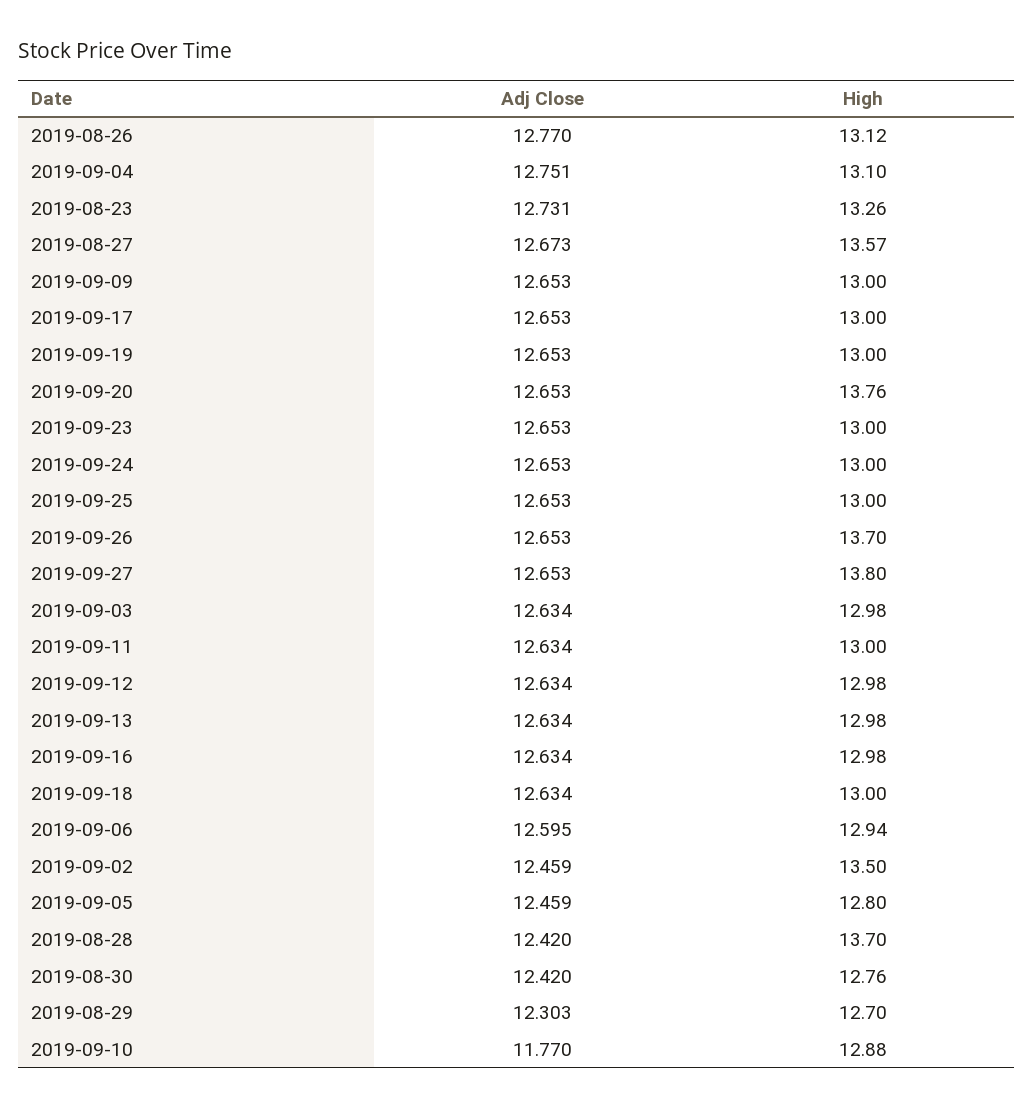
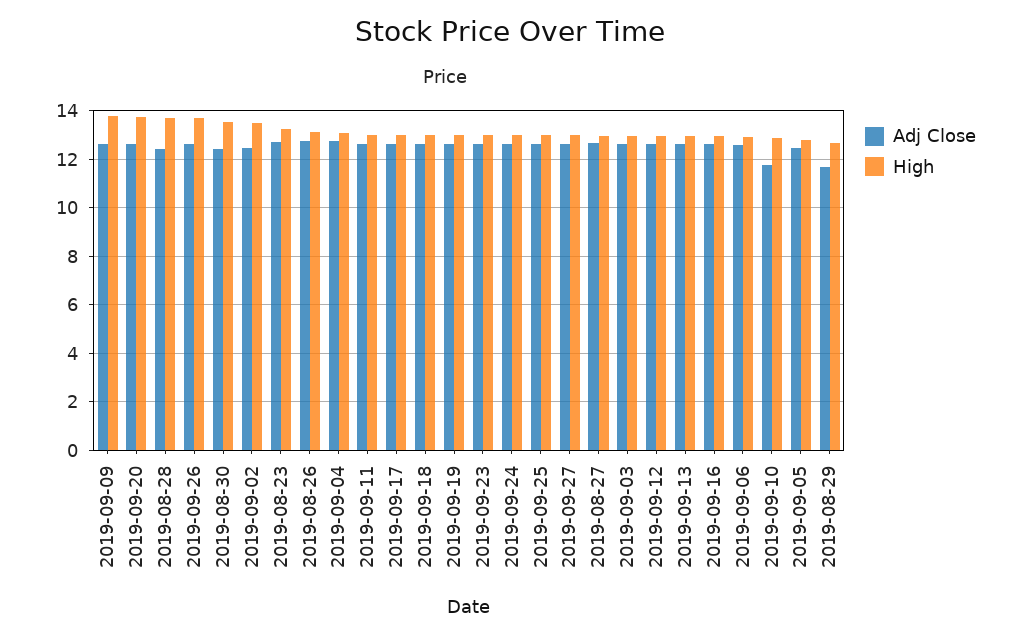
High, 2019-08-27: 13.57 -> 13
High, 2019-09-09: 13 -> 13.75
High, 2019-09-27: 13.8 -> 13
High, 2019-08-30: 12.76 -> 13.5
Adj Close, 2019-08-29: 12.303 -> 11.75

